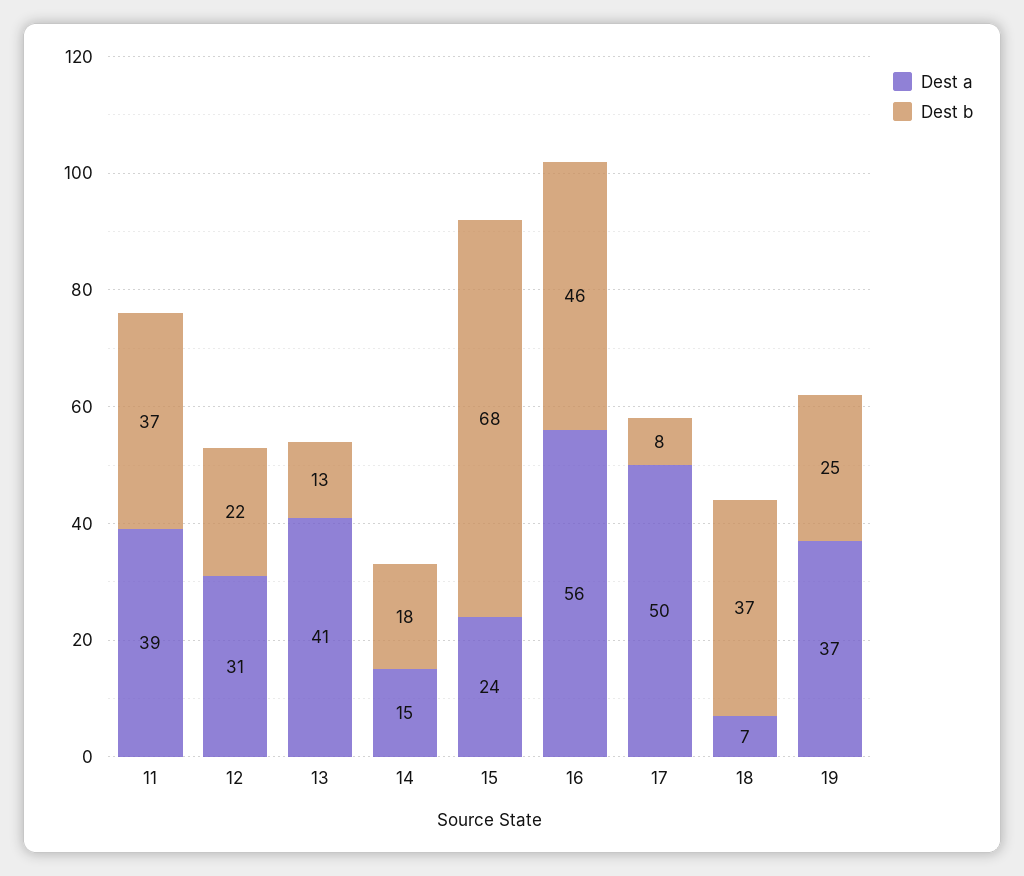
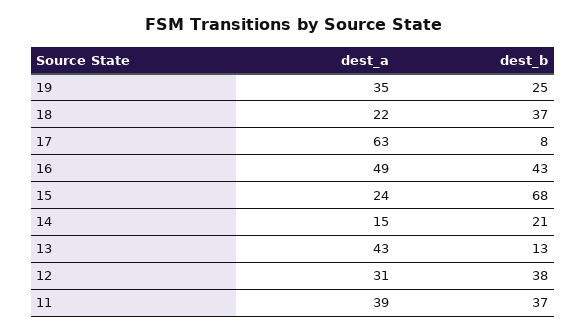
Dest b, 12: 22 -> 38
Dest a, 13: 41 -> 43
Dest b, 14: 18 -> 21
Dest a, 16: 56 -> 49
Dest b, 16: 46 -> 43
Dest a, 17: 50 -> 63
Dest a, 18: 7 -> 22
Dest a, 19: 37 -> 35

